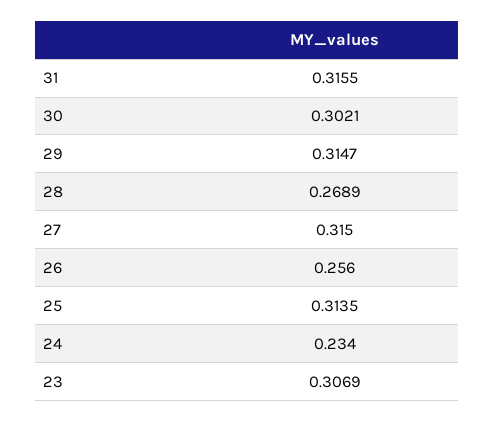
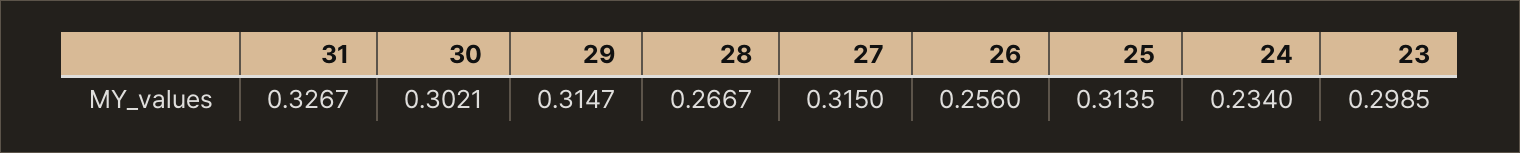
31: 0.3155 -> 0.3267
28: 0.2689 -> 0.2667
23: 0.3069 -> 0.2985

